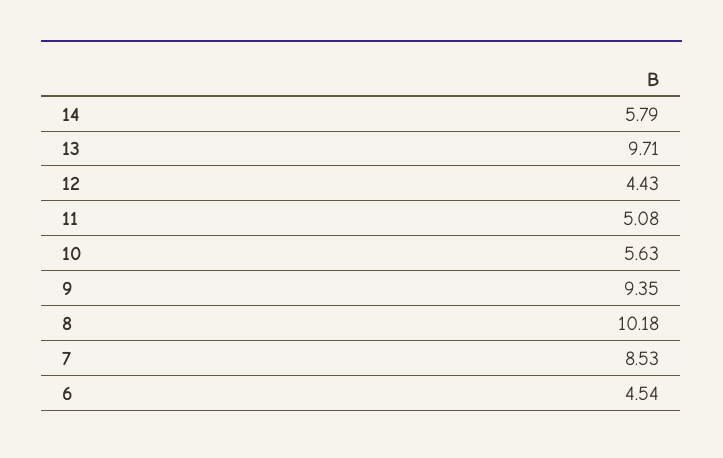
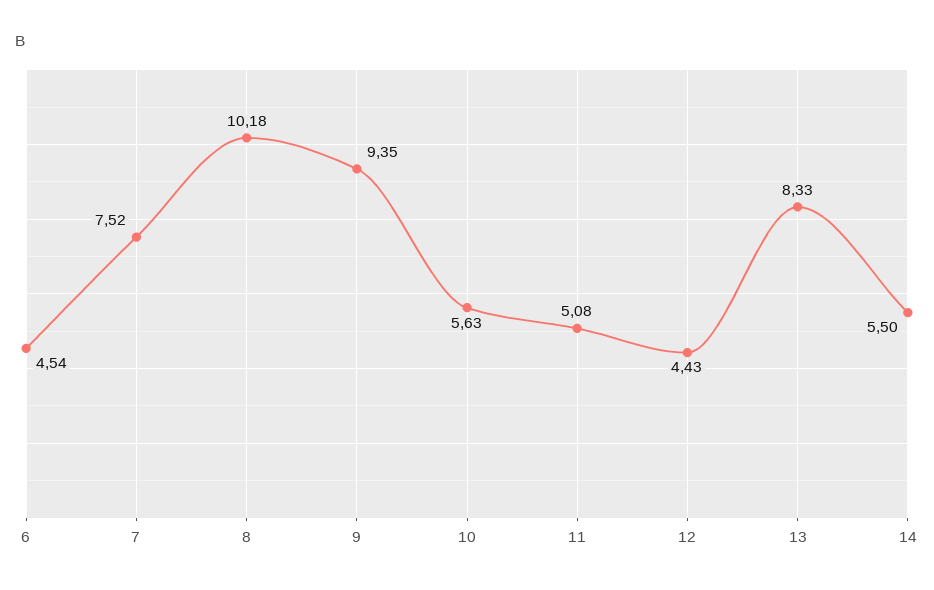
14: 5.79 -> 5.5
13: 9.71 -> 8.33
7: 8.53 -> 7.52

